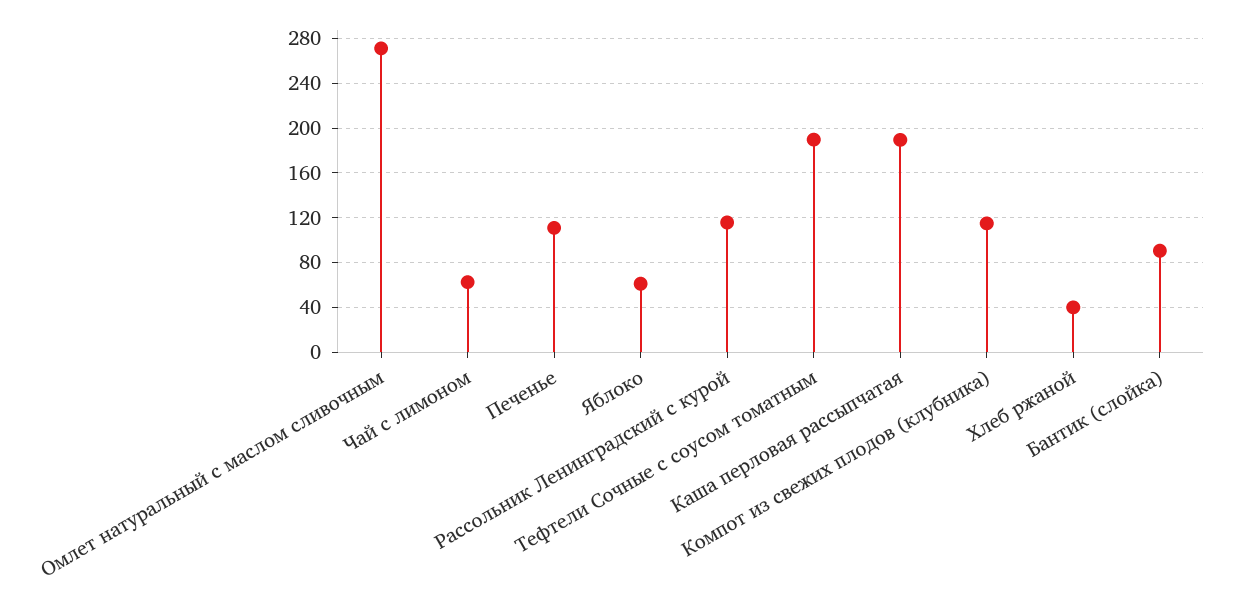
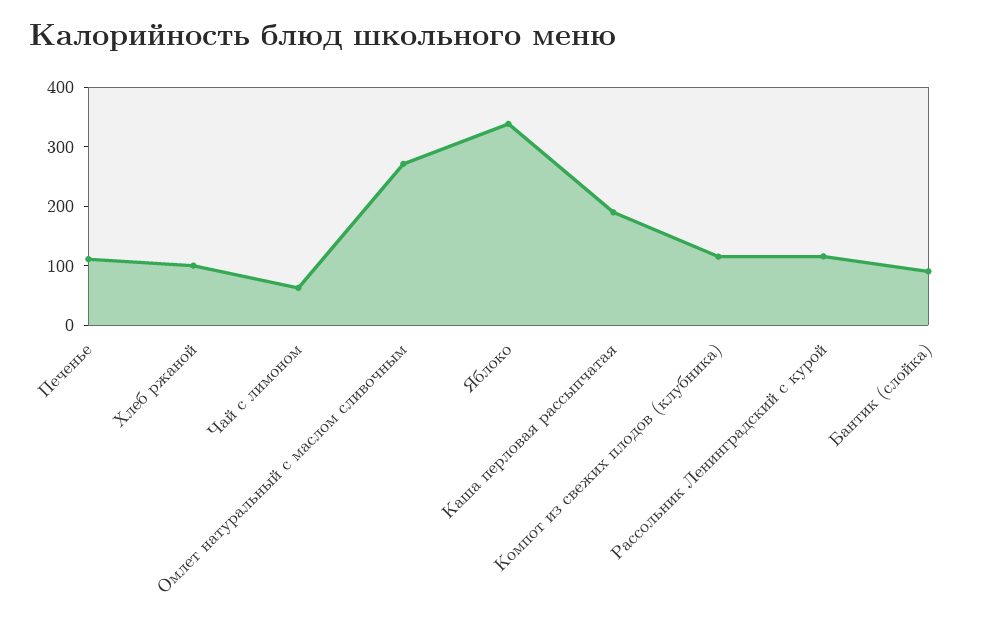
Яблоко: 60 -> 340
Тефтели Сочные с соусом томатным: 190 -> none
Хлеб ржаной: 40 -> 100

